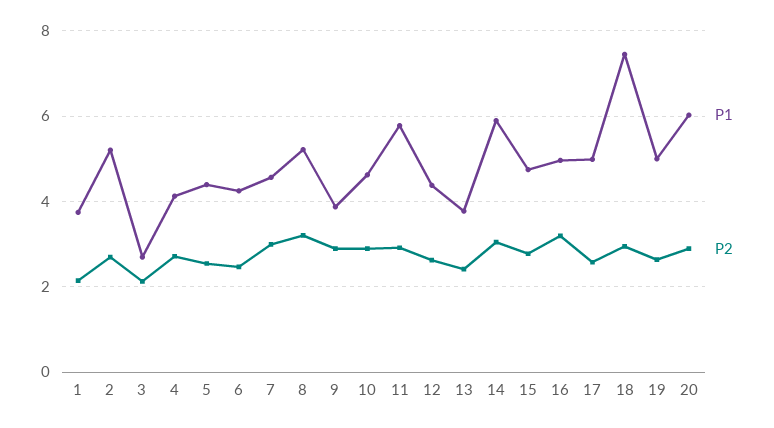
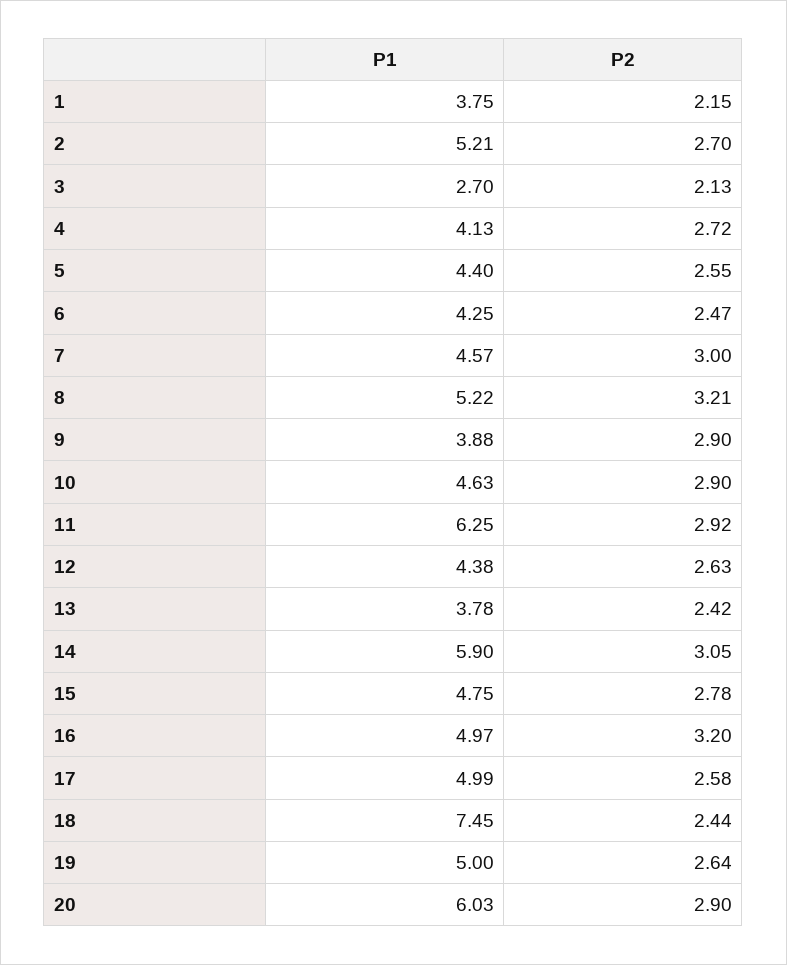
P1, 11: 5.8 -> 6.25
P2, 18: 3 -> 2.44

